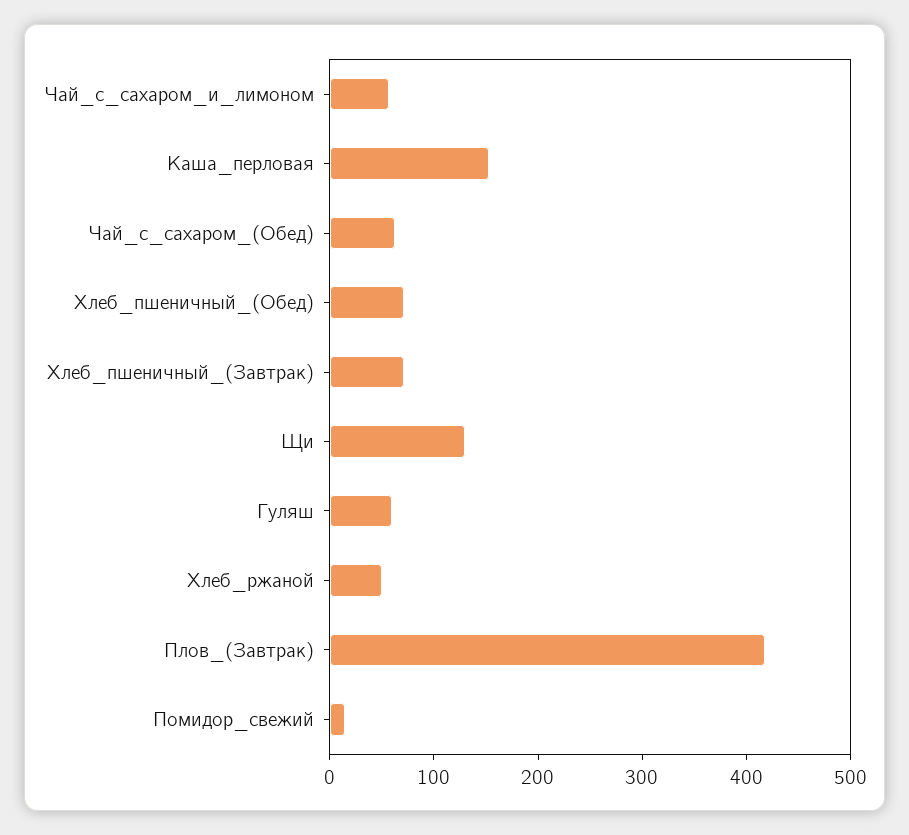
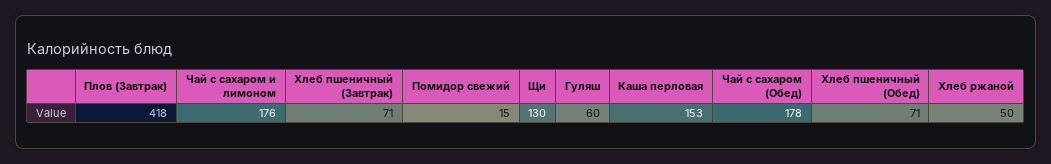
Чай_с_сахаром_и_лимоном: 60 -> 176
Чай_с_сахаром_(Обед): 60 -> 178

